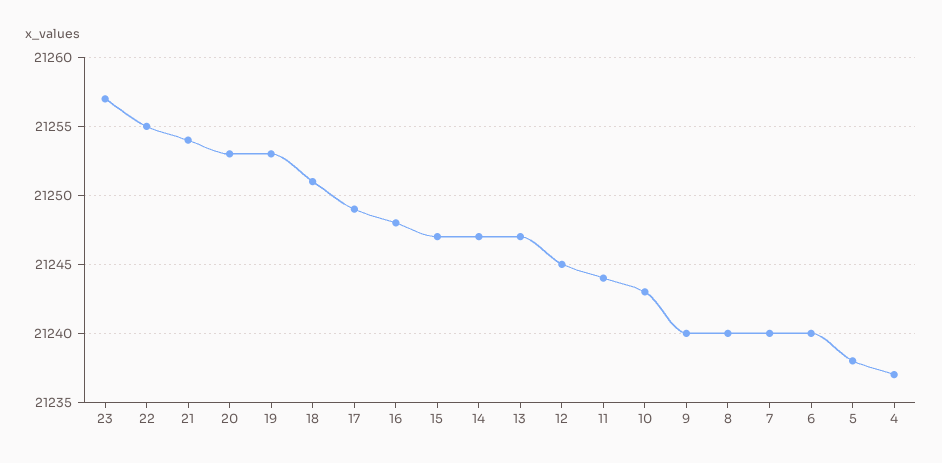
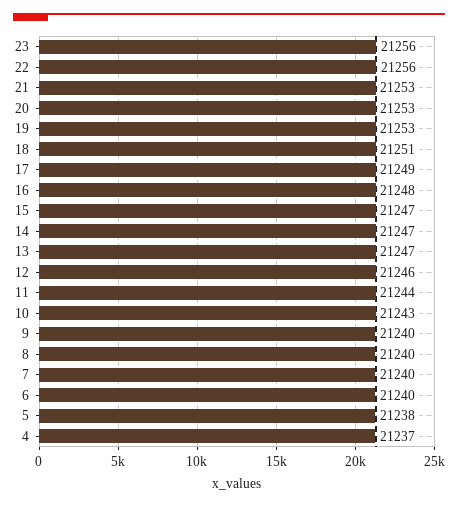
23: 21257 -> 21256
22: 21255 -> 21256
21: 21254 -> 21253
12: 21245 -> 21246

